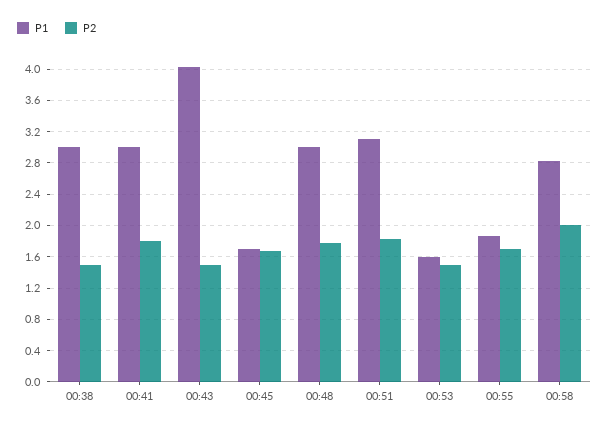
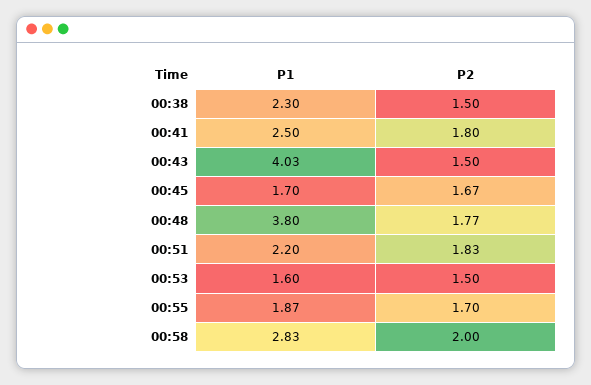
P1, 00:38: 3 -> 2.3
P1, 00:41: 3 -> 2.5
P1, 00:48: 3 -> 3.8
P1, 00:51: 3.1 -> 2.2

